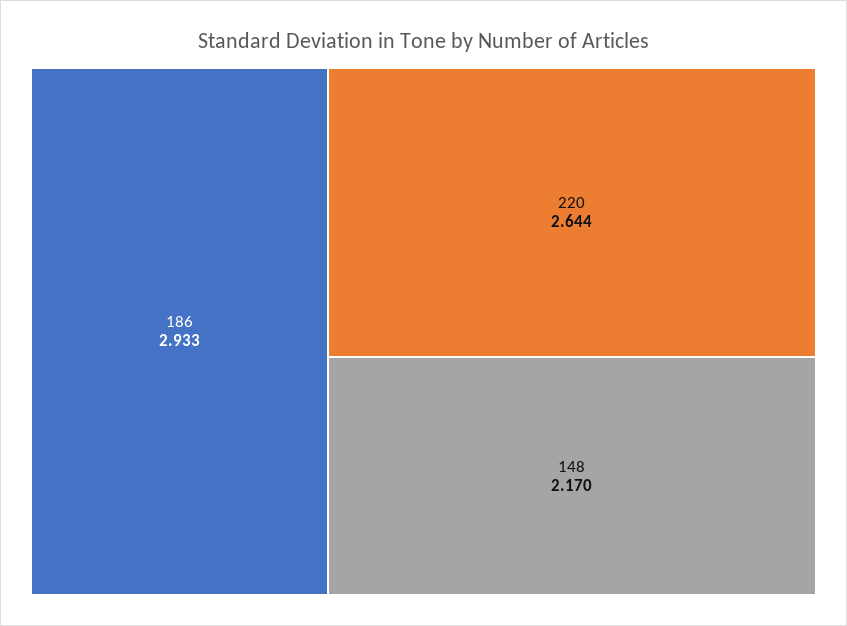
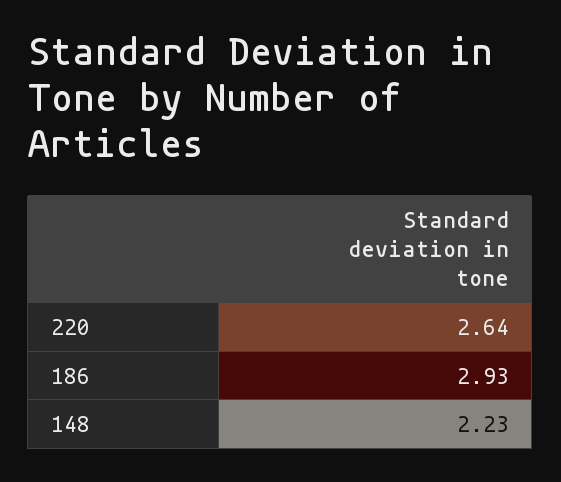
148: 2.17 -> 2.23

